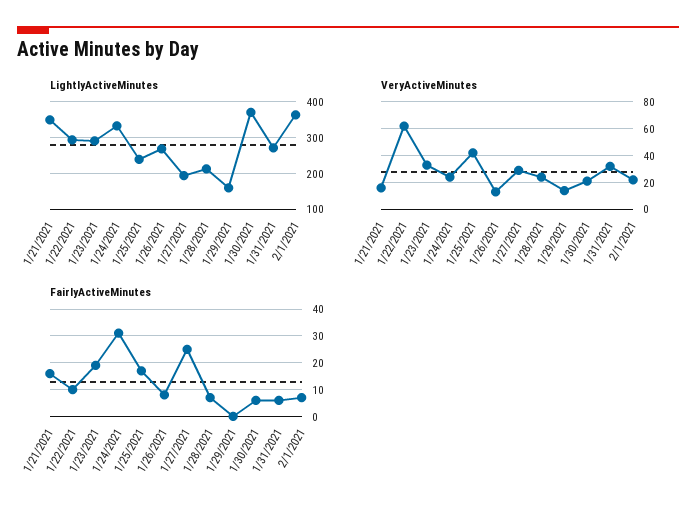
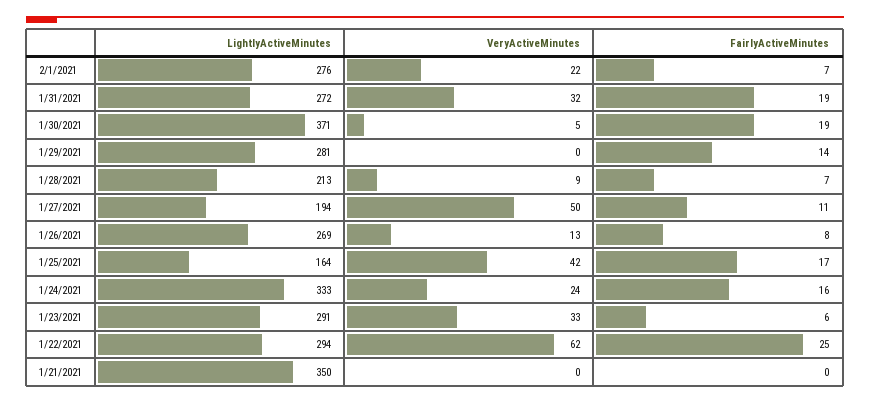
LightlyActiveMinutes, 1/25/2021: 240 -> 164
LightlyActiveMinutes, 1/29/2021: 160 -> 281
LightlyActiveMinutes, 2/1/2021: 360 -> 276
VeryActiveMinutes, 1/21/2021: 15 -> 0
VeryActiveMinutes, 1/27/2021: 30 -> 50
VeryActiveMinutes, 1/28/2021: 25 -> 9
VeryActiveMinutes, 1/29/2021: 15 -> 0
VeryActiveMinutes, 1/30/2021: 20 -> 5
FairlyActiveMinutes, 1/21/2021: 15 -> 0
FairlyActiveMinutes, 1/22/2021: 10 -> 25
FairlyActiveMinutes, 1/23/2021: 20 -> 6
FairlyActiveMinutes, 1/24/2021: 30 -> 16
FairlyActiveMinutes, 1/27/2021: 25 -> 11
FairlyActiveMinutes, 1/29/2021: 0 -> 14
FairlyActiveMinutes, 1/30/2021: 5 -> 19
FairlyActiveMinutes, 1/31/2021: 5 -> 19

